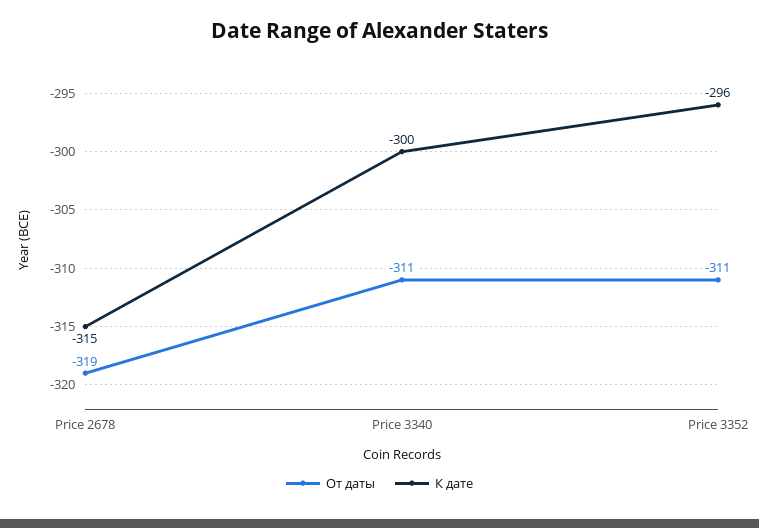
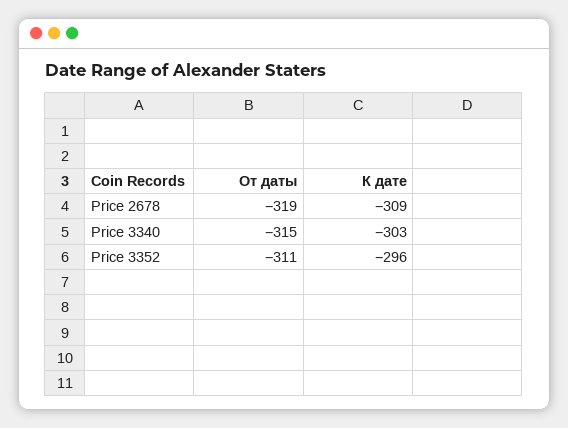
К дате, Price 2678: -315 -> -309
От даты, Price 3340: -311 -> -315
К дате, Price 3340: -300 -> -303

